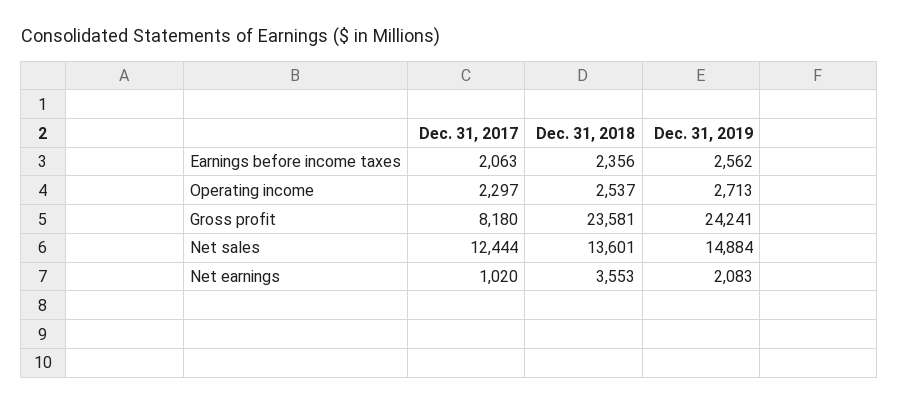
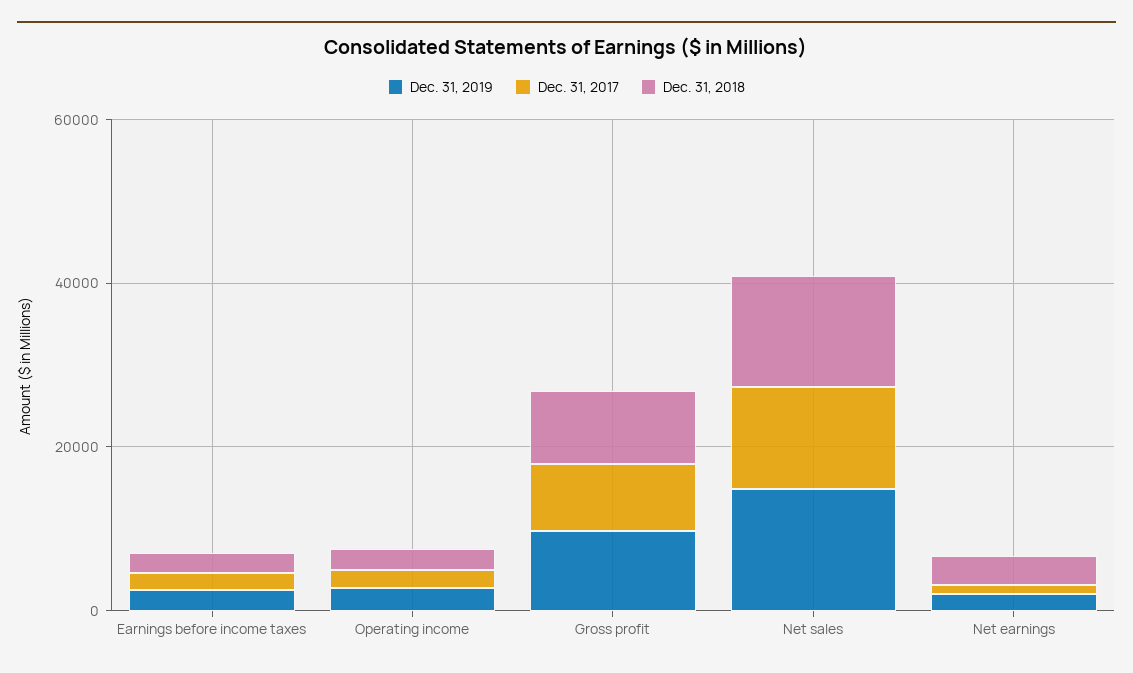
Dec. 31, 2018, Gross profit: 23581 -> 10000
Dec. 31, 2019, Gross profit: 24241 -> 10000

